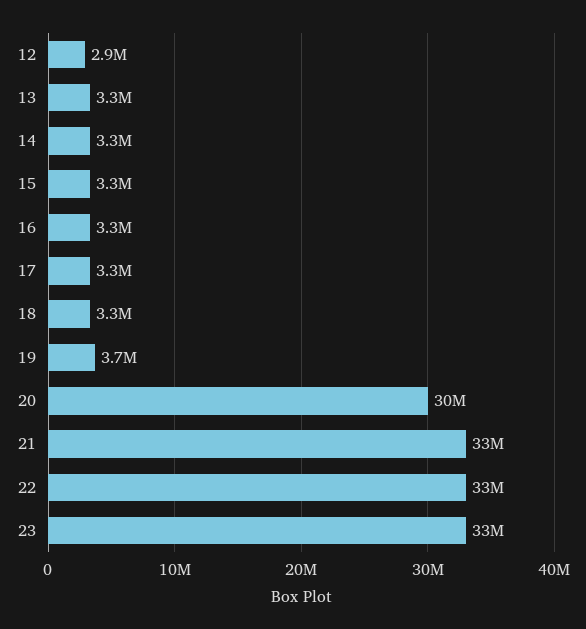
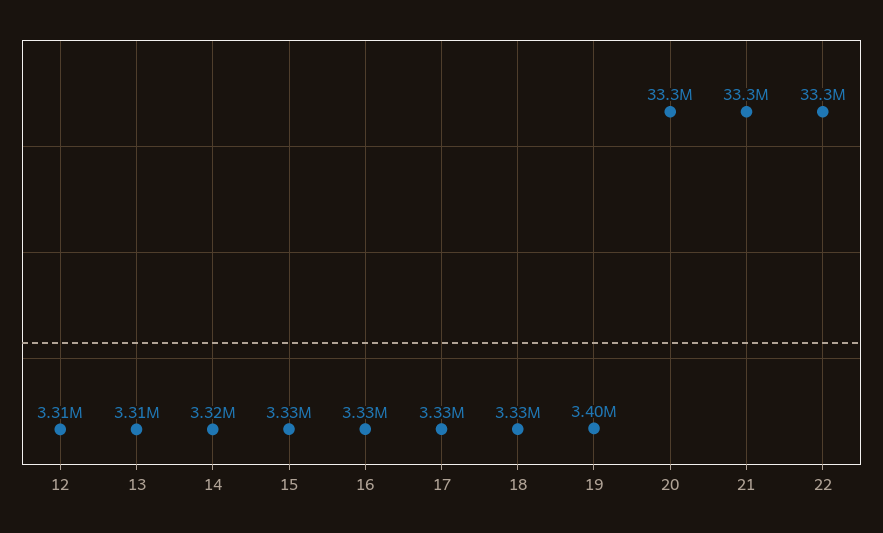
12: 2900000 -> 3310000
19: 3700000 -> 3400000
20: 30000000 -> 33300000
23: 33000000 -> none

